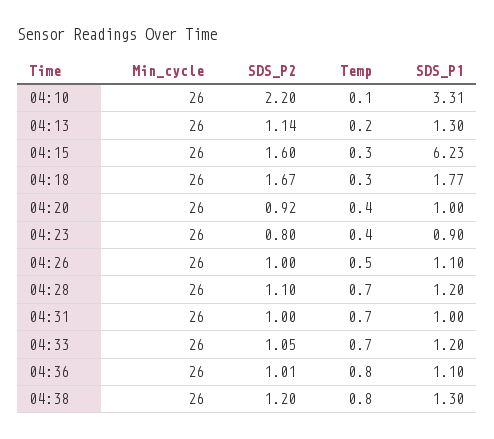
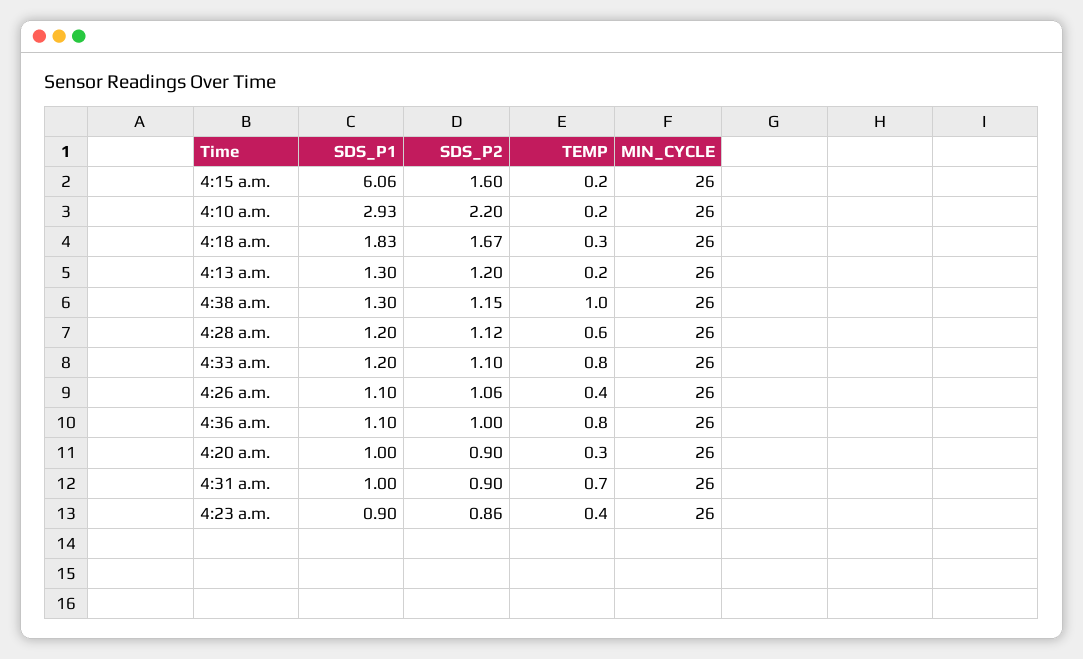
Temp, 04:10: 0.1 -> 0.2
SDS_P1, 04:10: 3.31 -> 2.93
SDS_P2, 04:13: 1.14 -> 1.2
Temp, 04:15: 0.3 -> 0.2
SDS_P1, 04:15: 6.23 -> 6.06
SDS_P1, 04:18: 1.77 -> 1.83
SDS_P2, 04:20: 0.92 -> 0.9
Temp, 04:20: 0.4 -> 0.3
SDS_P2, 04:23: 0.8 -> 0.86
SDS_P2, 04:26: 1 -> 1.06
Temp, 04:26: 0.5 -> 0.4
SDS_P2, 04:28: 1.1 -> 1.12
Temp, 04:28: 0.7 -> 0.6
SDS_P2, 04:31: 1 -> 0.9
SDS_P2, 04:33: 1.05 -> 1.1
Temp, 04:33: 0.7 -> 0.8
SDS_P2, 04:36: 1.01 -> 1
SDS_P2, 04:38: 1.2 -> 1.15
Temp, 04:38: 0.8 -> 1

